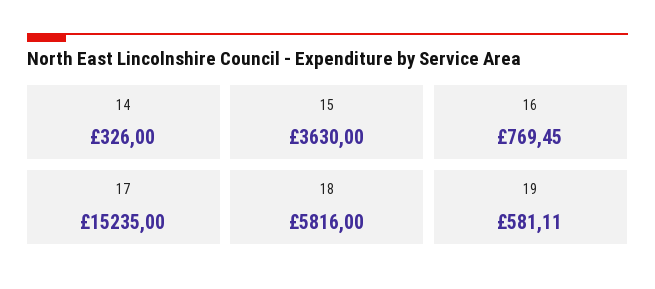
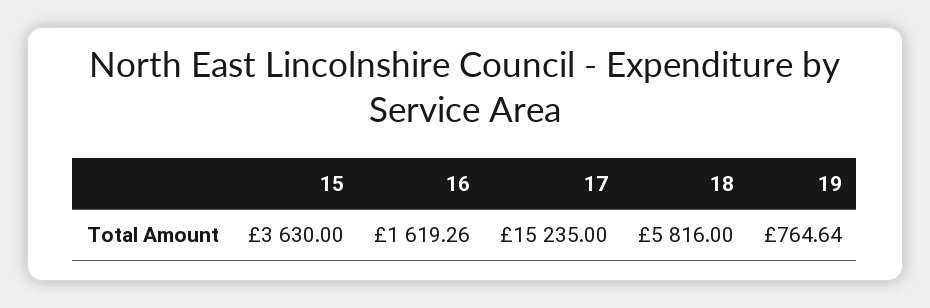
14: 326 -> none
16: 769.45 -> 1619.26
19: 581.11 -> 764.64

